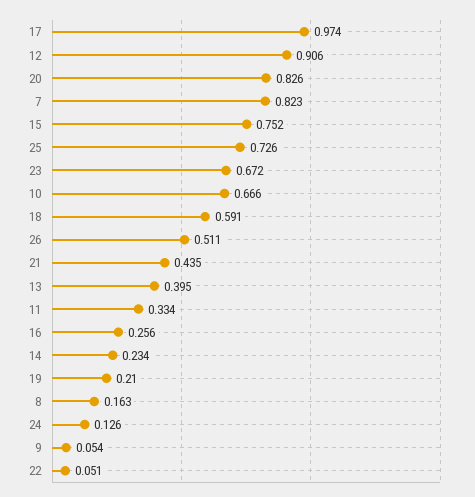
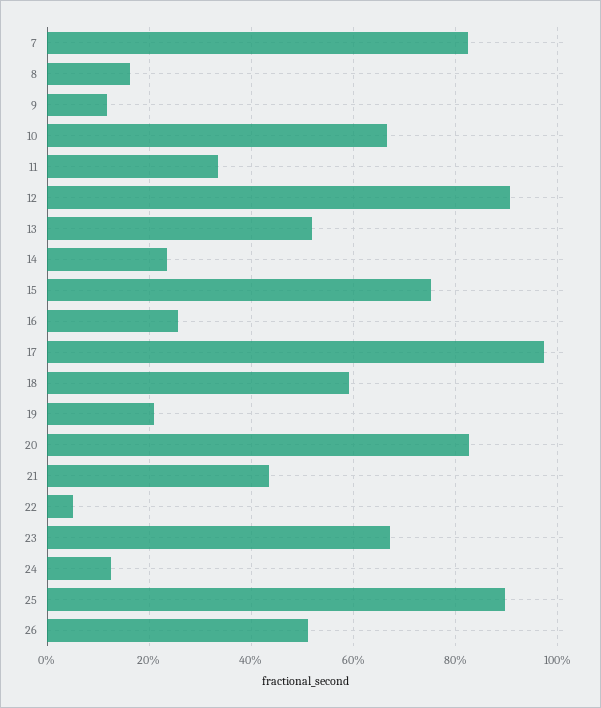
25: 0.726 -> 0.9
13: 0.395 -> 0.52
9: 0.054 -> 0.12

